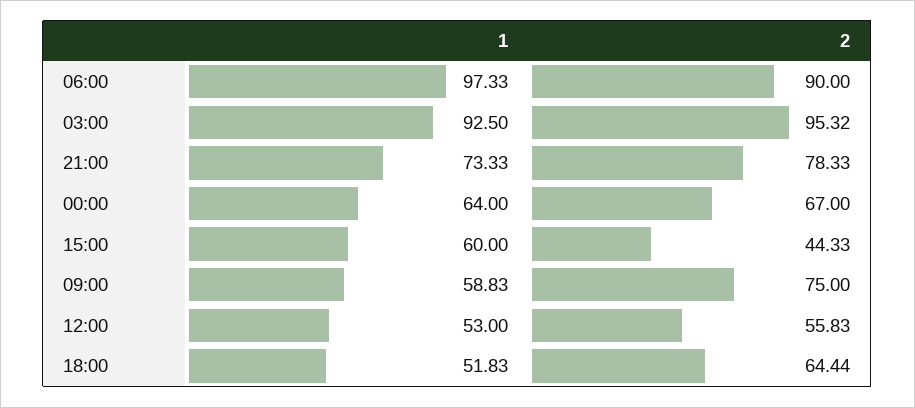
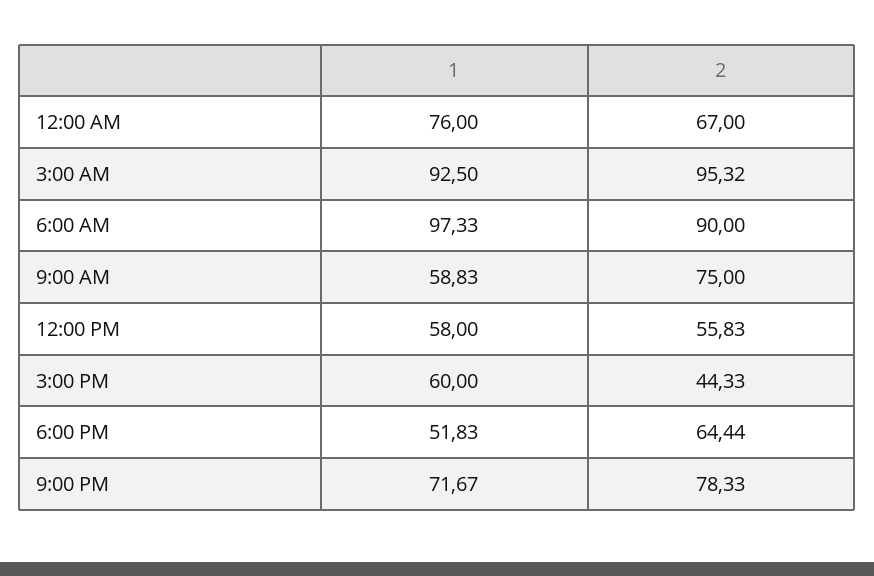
1, 21:00: 73.33 -> 71.67
1, 00:00: 64 -> 76
1, 12:00: 53 -> 58

